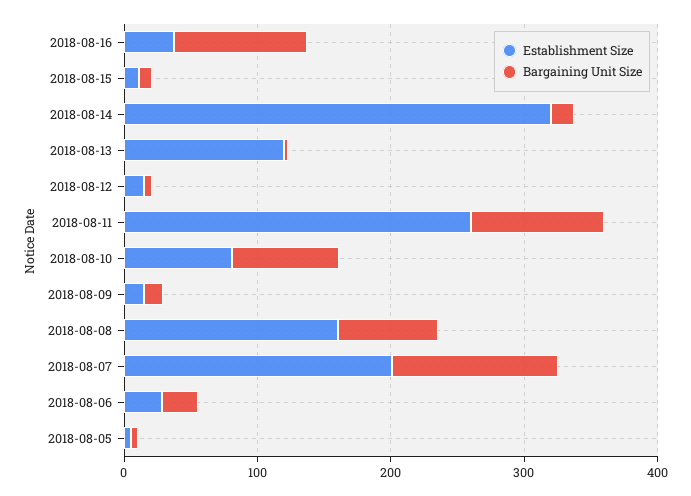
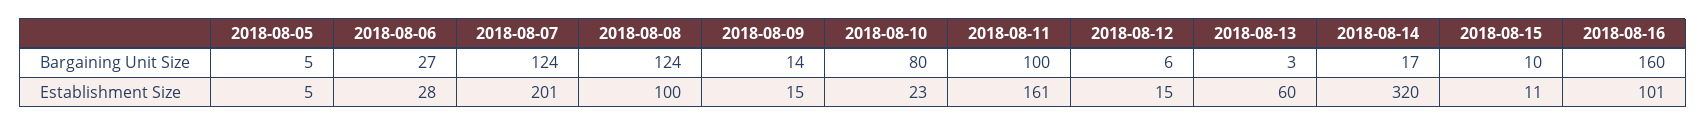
Establishment Size, 2018-08-16: 40 -> 101
Bargaining Unit Size, 2018-08-16: 100 -> 160
Establishment Size, 2018-08-13: 120 -> 60
Establishment Size, 2018-08-11: 260 -> 161
Establishment Size, 2018-08-10: 80 -> 23
Establishment Size, 2018-08-08: 160 -> 100
Bargaining Unit Size, 2018-08-08: 80 -> 124

